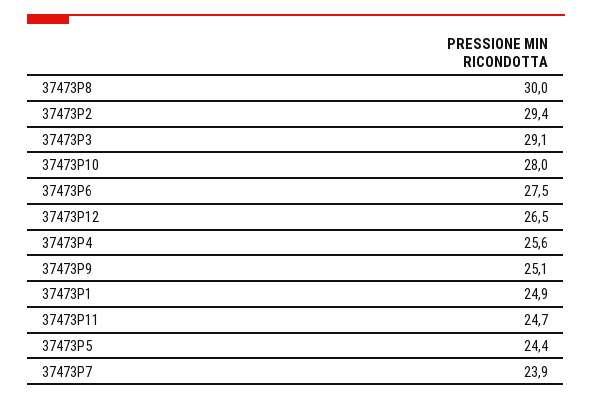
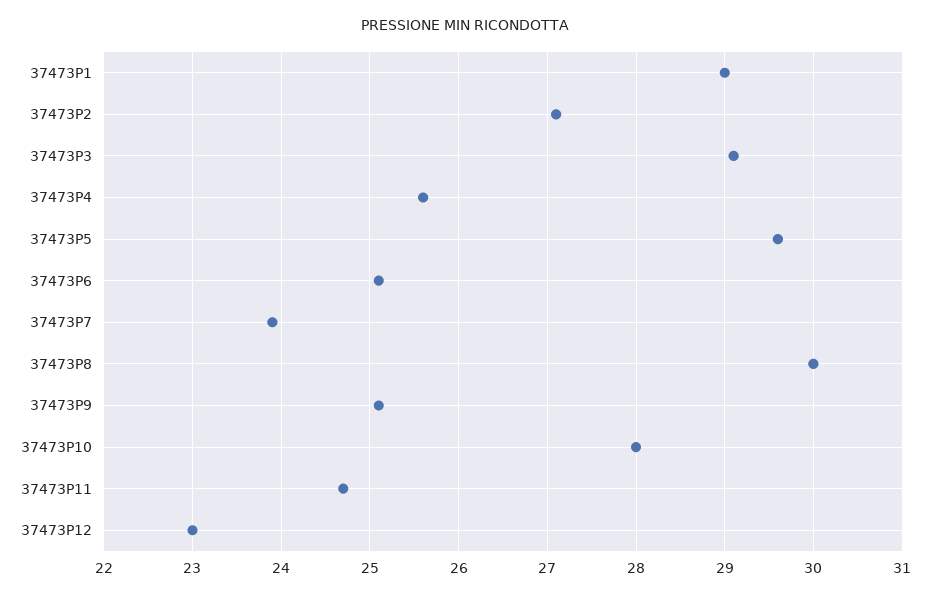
37473P2: 29.4 -> 27.1
37473P6: 27.5 -> 25.1
37473P12: 26.5 -> 23
37473P1: 24.9 -> 29
37473P5: 24.4 -> 29.6

